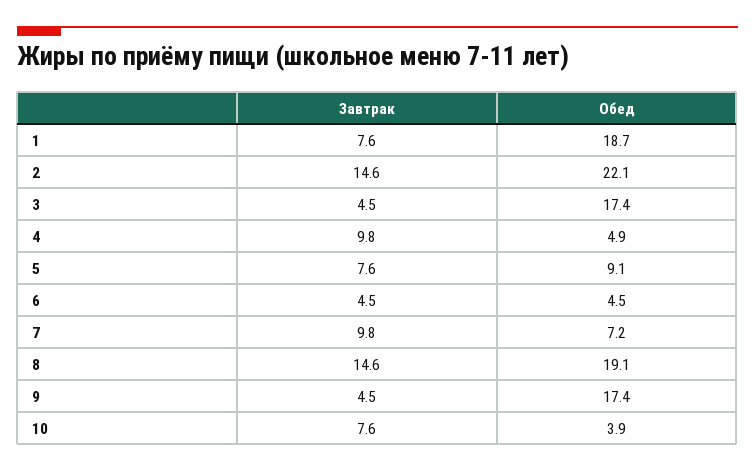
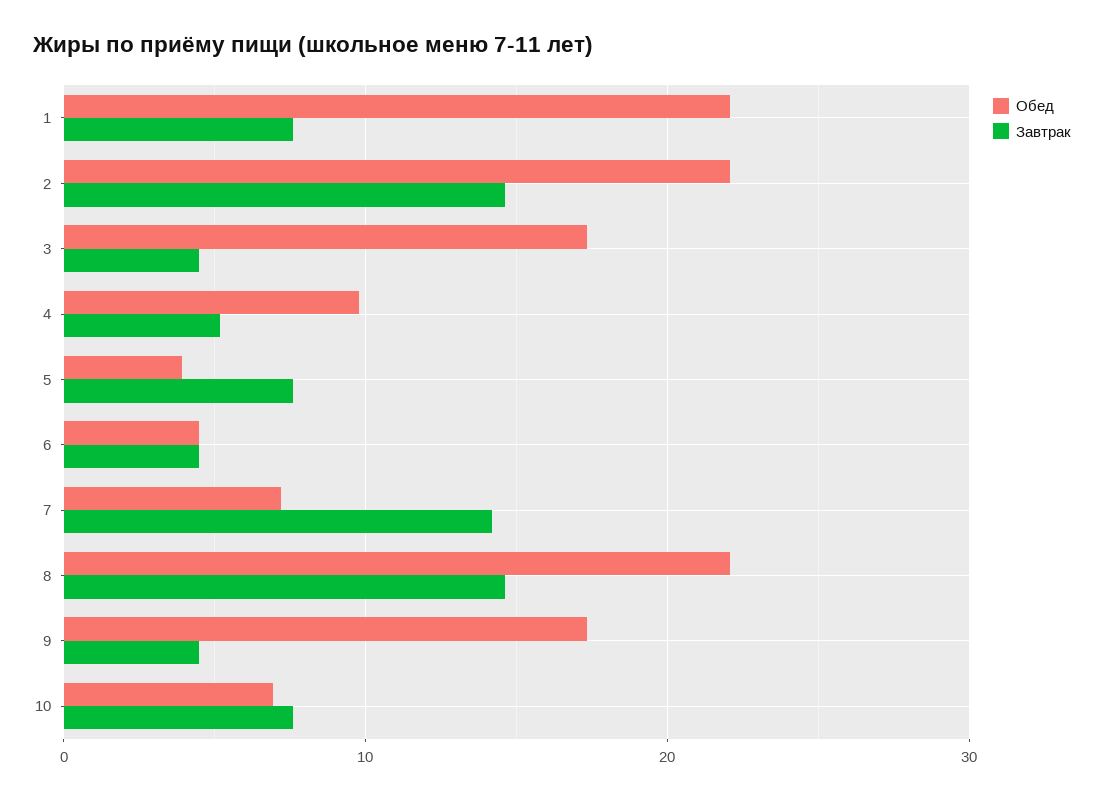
Обед, 1: 18.7 -> 22
Завтрак, 4: 9.8 -> 5
Обед, 4: 4.9 -> 10
Обед, 5: 9.1 -> 4
Завтрак, 7: 9.8 -> 14
Обед, 8: 19.1 -> 22
Обед, 10: 3.9 -> 7

